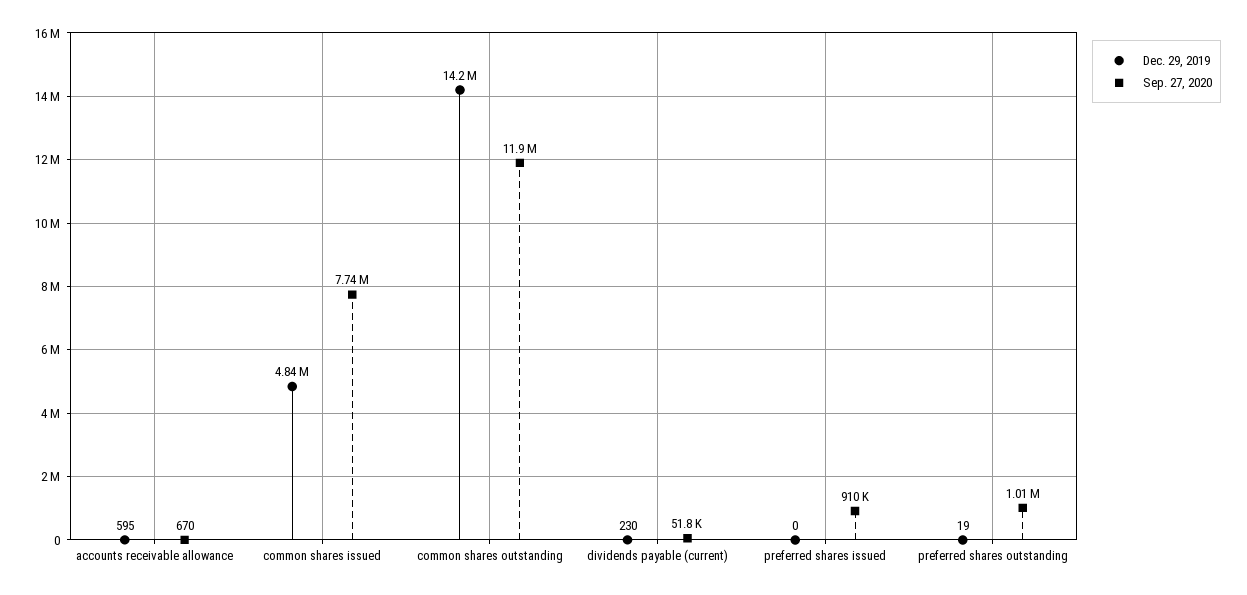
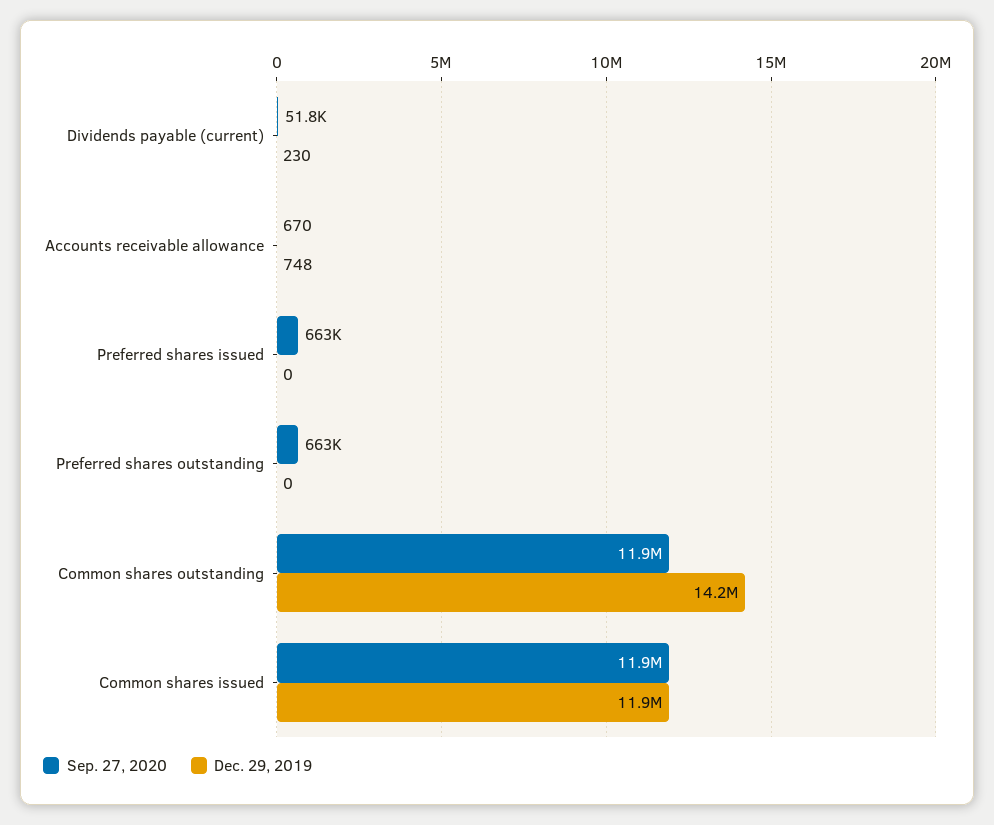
Dec. 29, 2019, accounts receivable allowance: 595 -> 748
Dec. 29, 2019, common shares issued: 4840000 -> 11900000
Sep. 27, 2020, common shares issued: 7740000 -> 11900000
Sep. 27, 2020, preferred shares issued: 910000 -> 663000
Dec. 29, 2019, preferred shares outstanding: 19 -> 0
Sep. 27, 2020, preferred shares outstanding: 1010000 -> 663000

